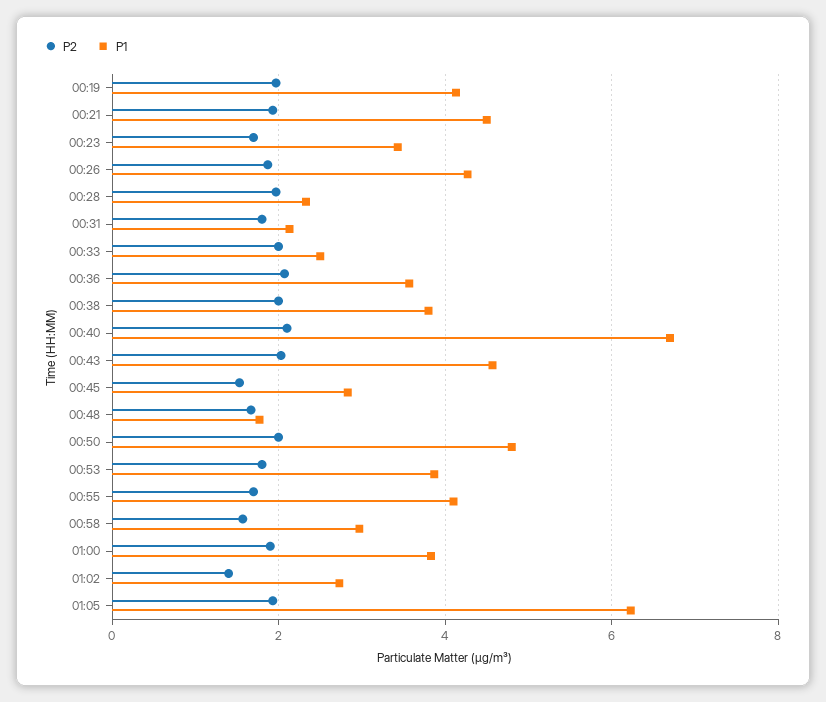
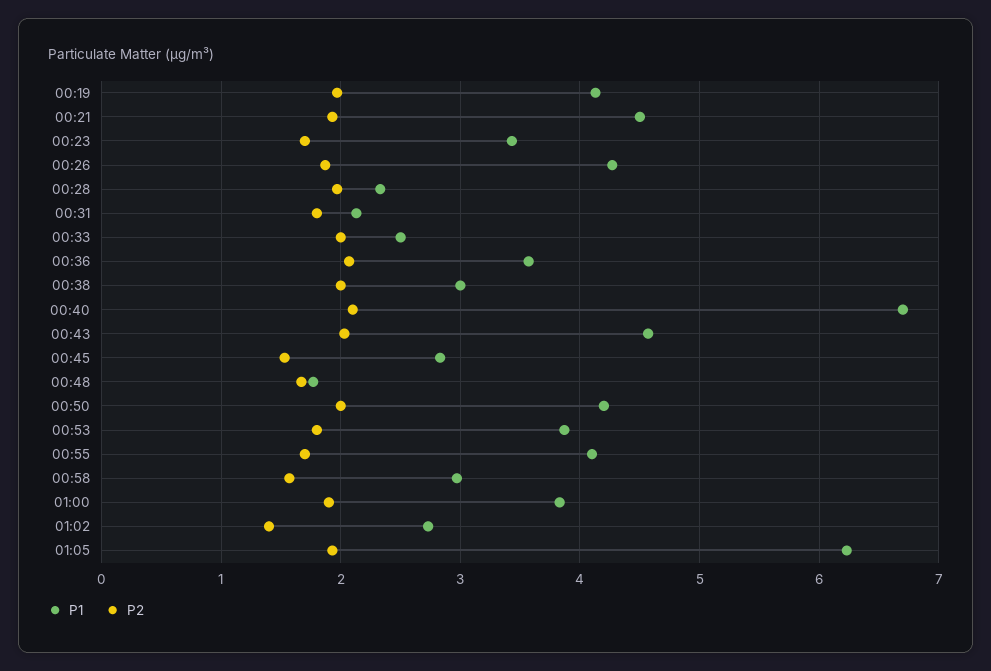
P1, 00:38: 3.8 -> 3
P1, 00:50: 4.8 -> 4.2

